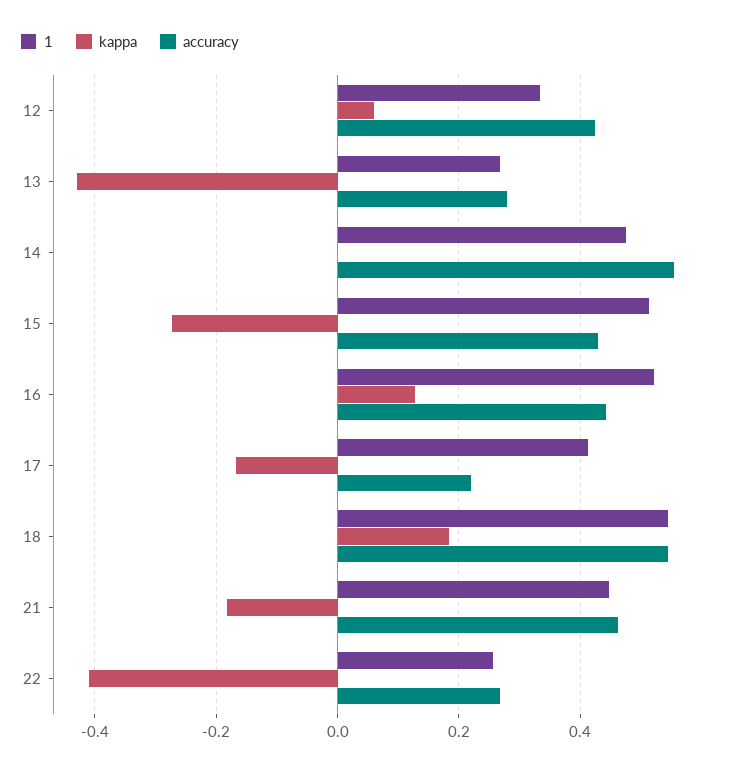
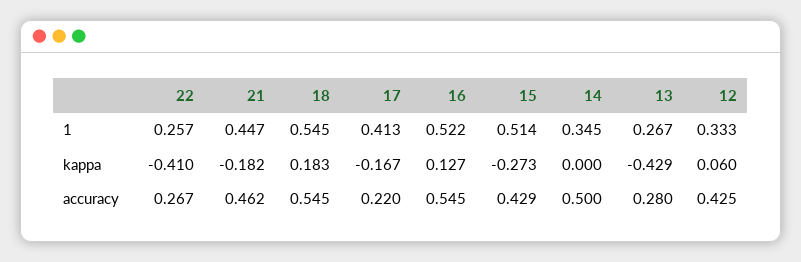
1, 14: 0.48 -> 0.345
accuracy, 14: 0.56 -> 0.5
accuracy, 16: 0.44 -> 0.545

